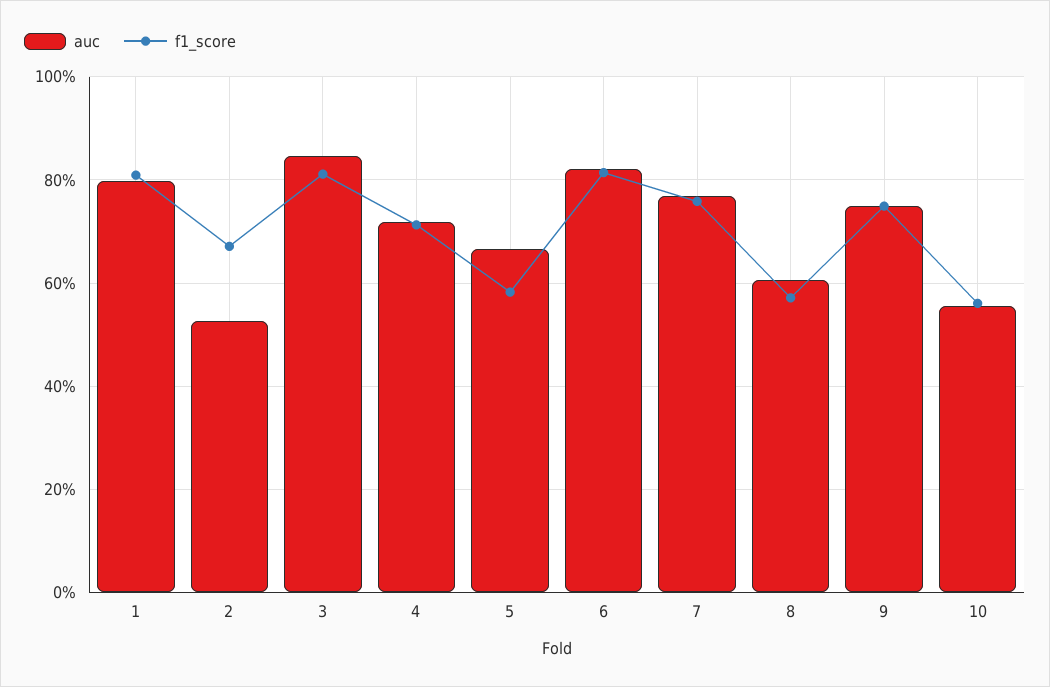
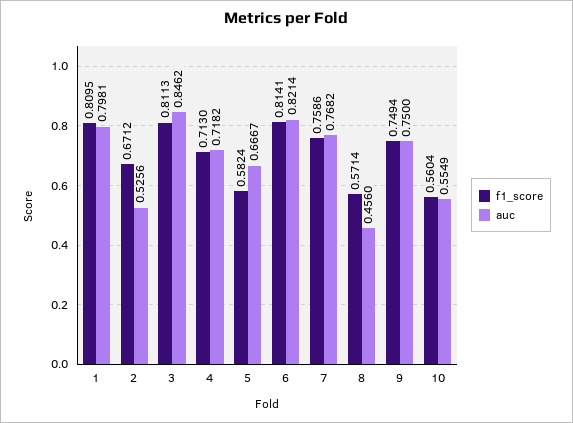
auc, 8: 0.6 -> 0.456

